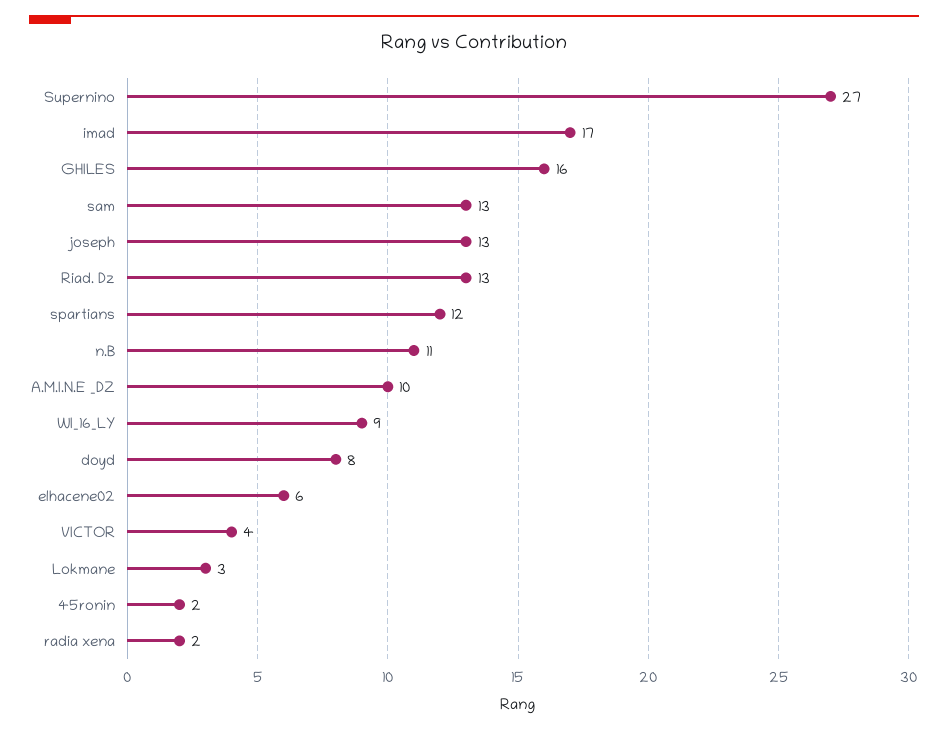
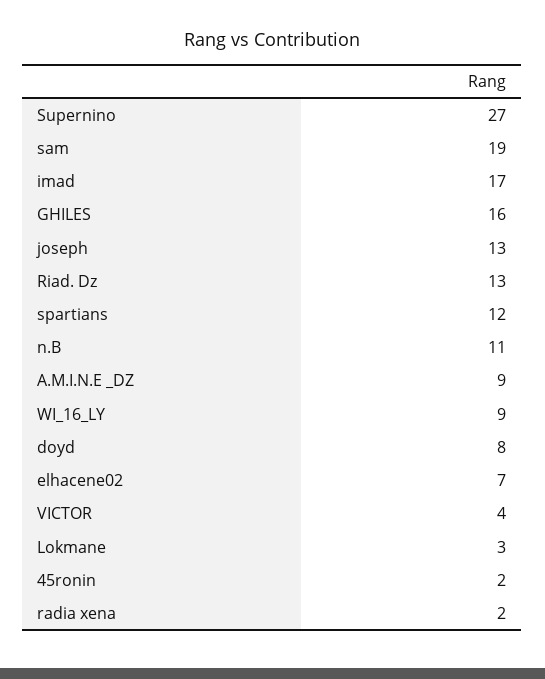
sam: 13 -> 19
A.M.I.N.E _DZ: 10 -> 9
elhacene02: 6 -> 7

